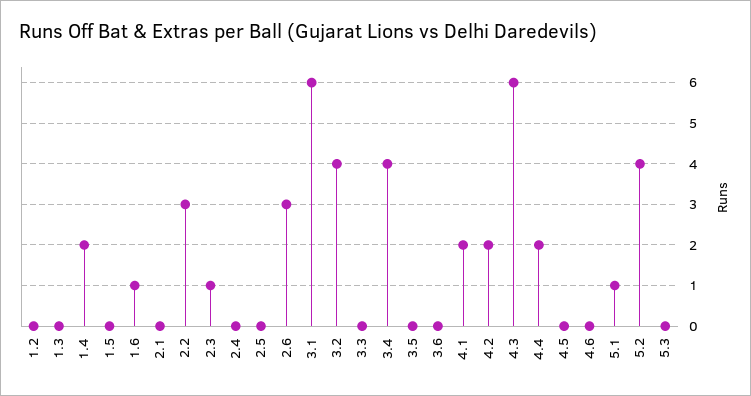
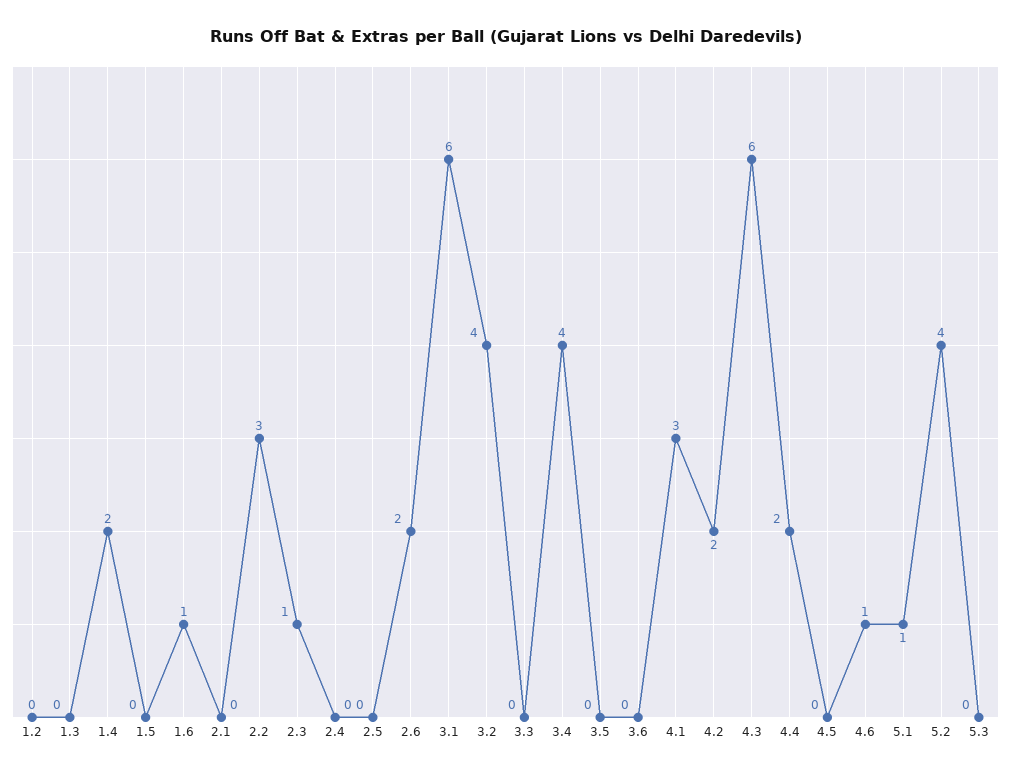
2.6: 3 -> 2
4.1: 2 -> 3
4.6: 0 -> 1

